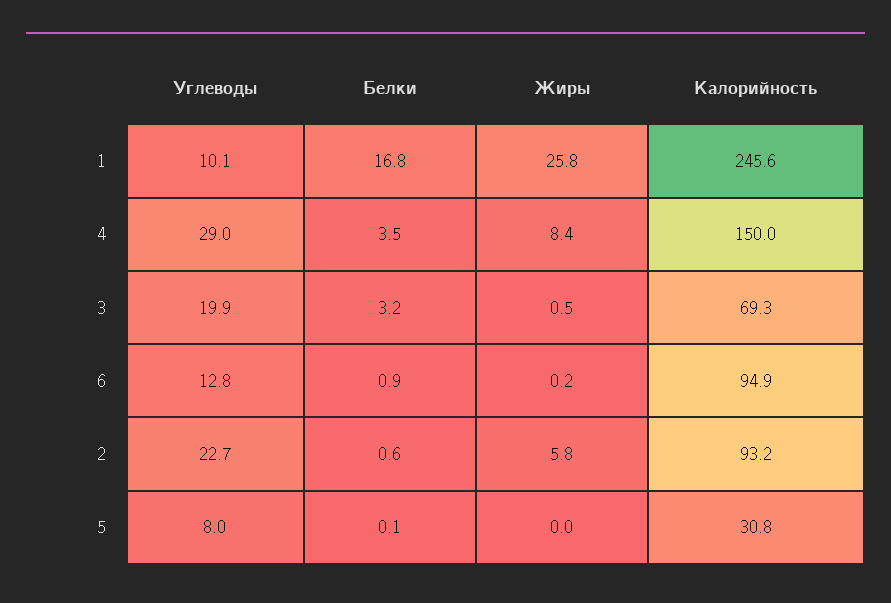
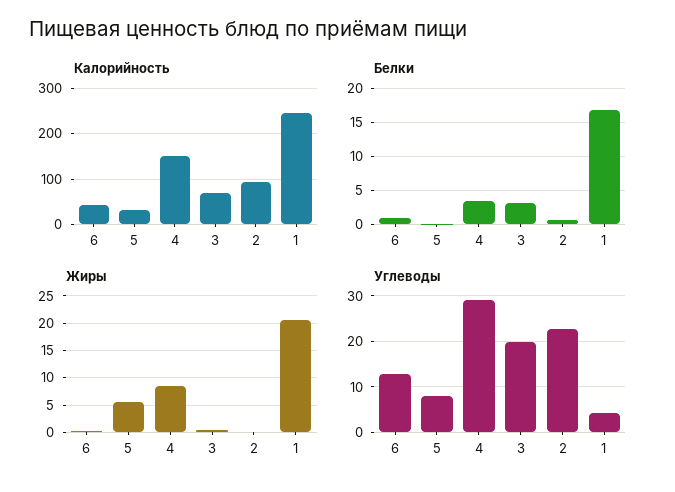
Углеводы, 1: 10.1 -> 4
Жиры, 1: 25.8 -> 20
Калорийность, 6: 94.9 -> 40
Жиры, 2: 5.8 -> 0
Жиры, 5: 0 -> 5

